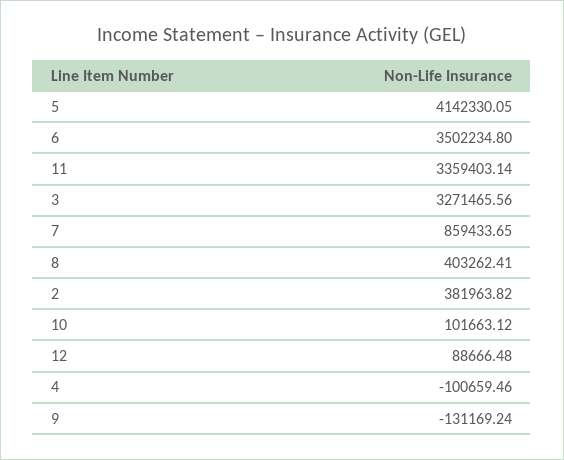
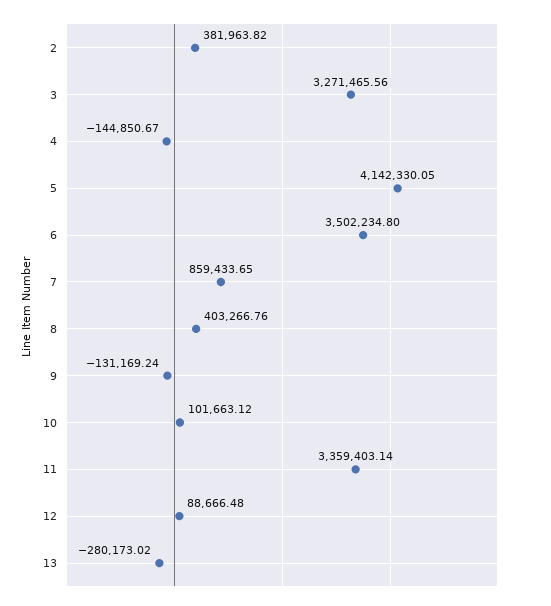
8: 403262.41 -> 403266.76
4: -100659.46 -> -144850.67
13: none -> -280173.02

